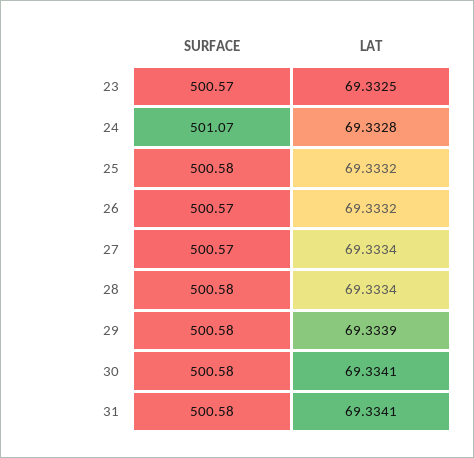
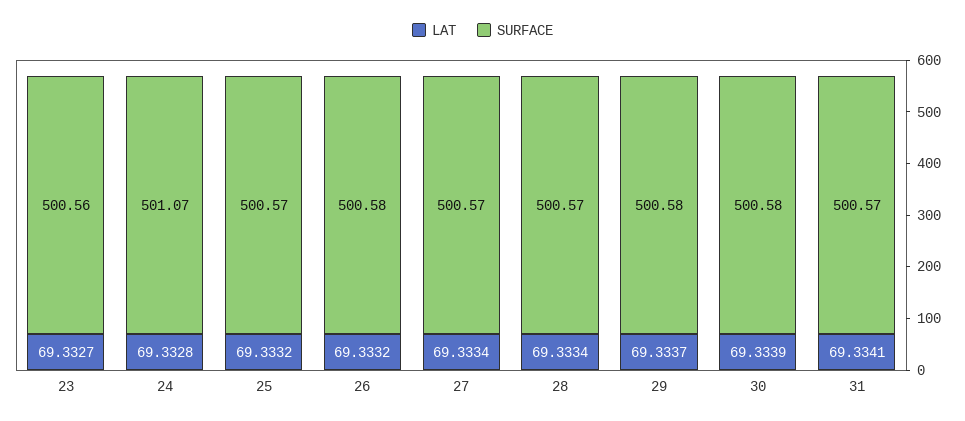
SURFACE, 23: 500.57 -> 500.56
LAT, 23: 69.3325 -> 69.3327
SURFACE, 25: 500.58 -> 500.57
SURFACE, 26: 500.57 -> 500.58
SURFACE, 28: 500.58 -> 500.57
LAT, 29: 69.3339 -> 69.3337
LAT, 30: 69.3341 -> 69.3339
SURFACE, 31: 500.58 -> 500.57

